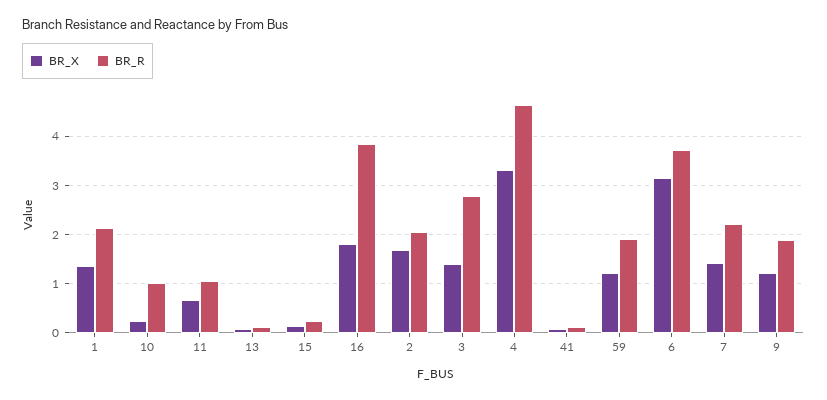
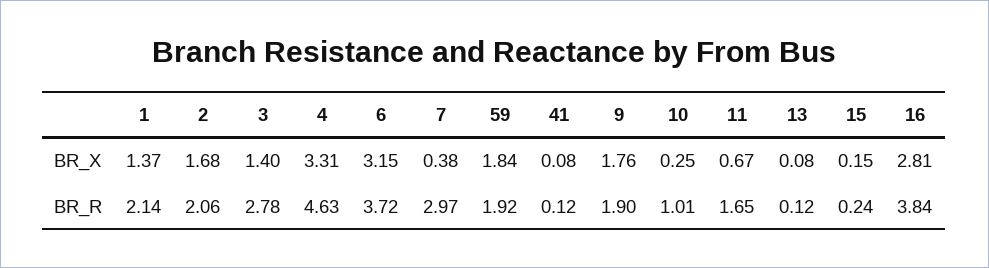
BR_R, 11: 1 -> 1.65
BR_X, 16: 1.8 -> 2.81
BR_X, 59: 1.2 -> 1.84
BR_X, 7: 1.4 -> 0.38
BR_R, 7: 2.2 -> 2.97
BR_X, 9: 1.2 -> 1.76

